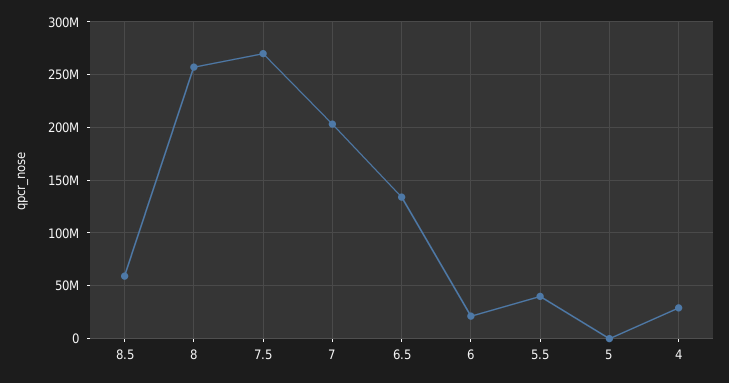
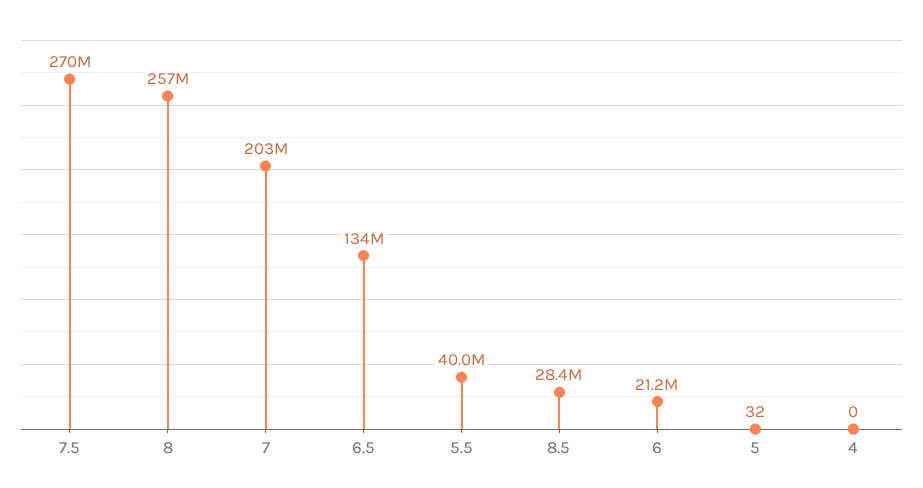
8.5: 60000000 -> 28400000
4: 30000000 -> 0

